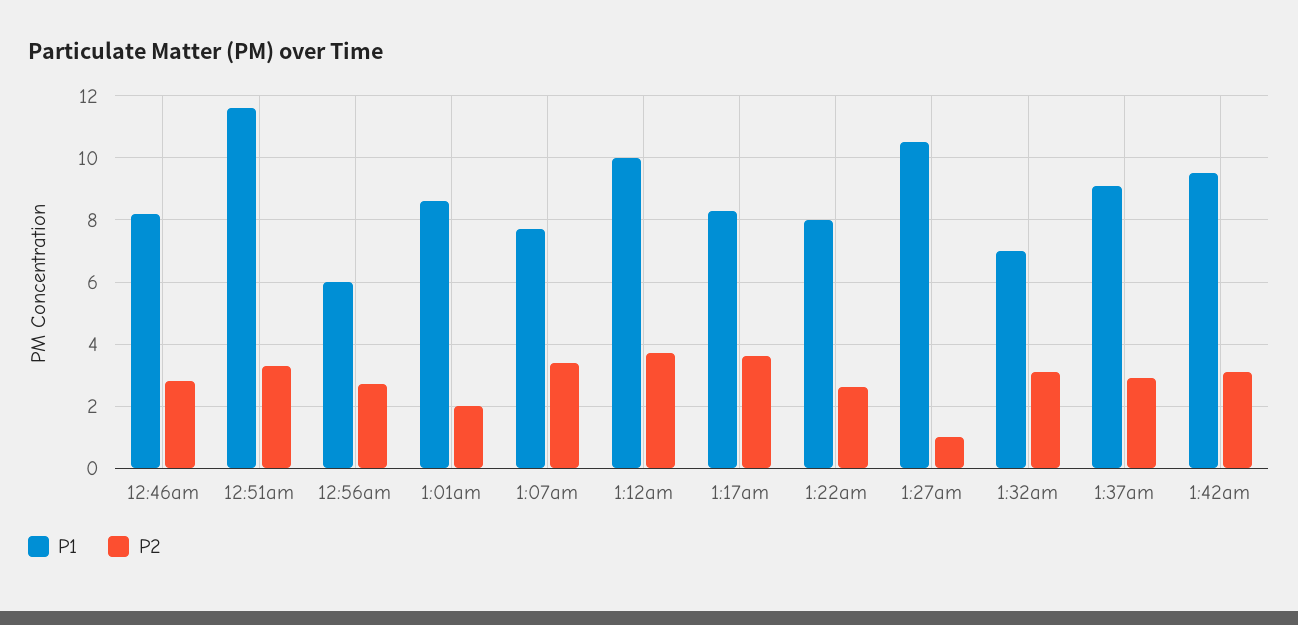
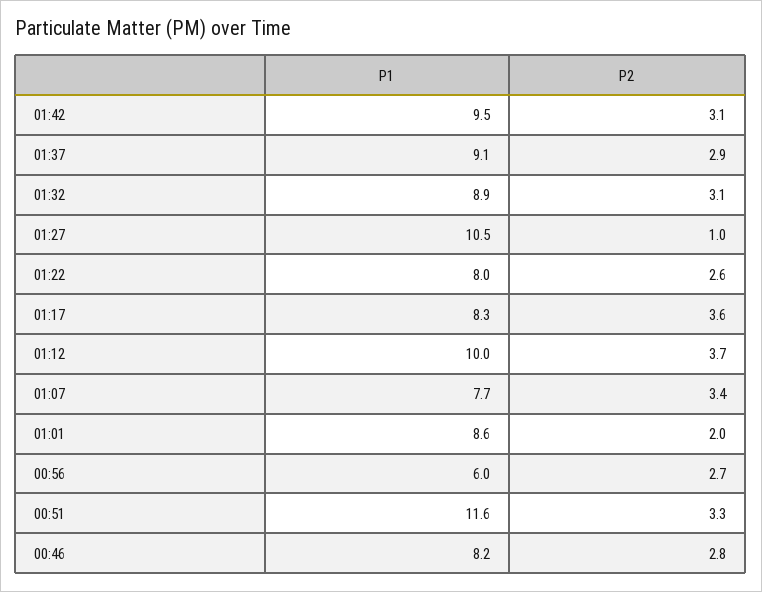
P1, 1:32am: 7 -> 8.9

